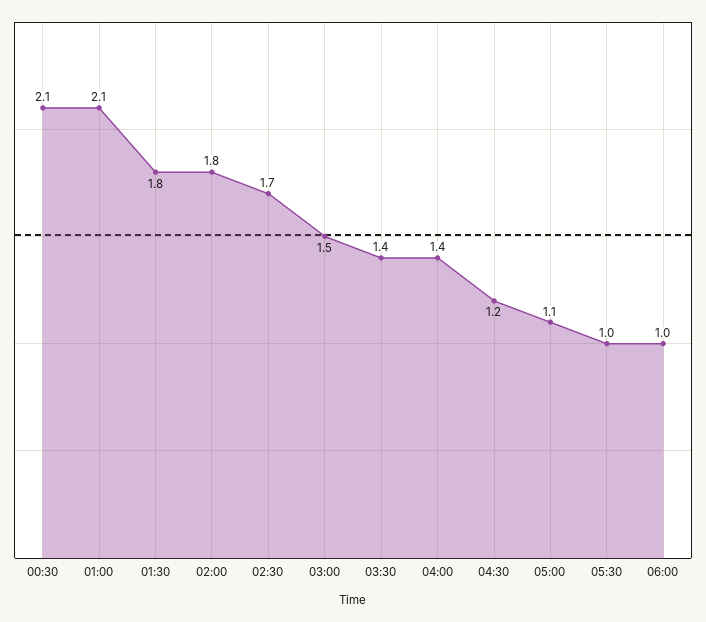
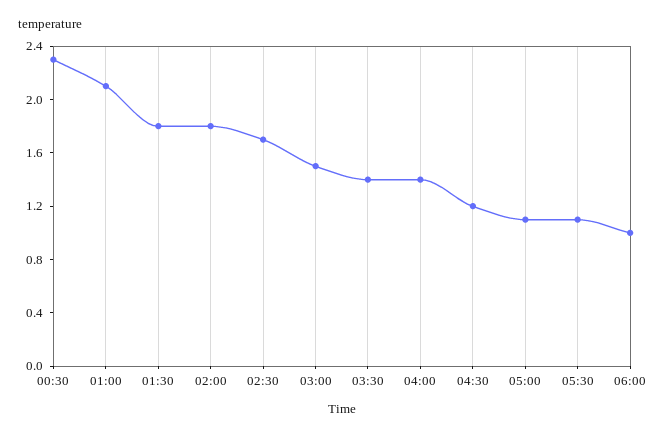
00:30: 2.1 -> 2.3
05:30: 1 -> 1.1

